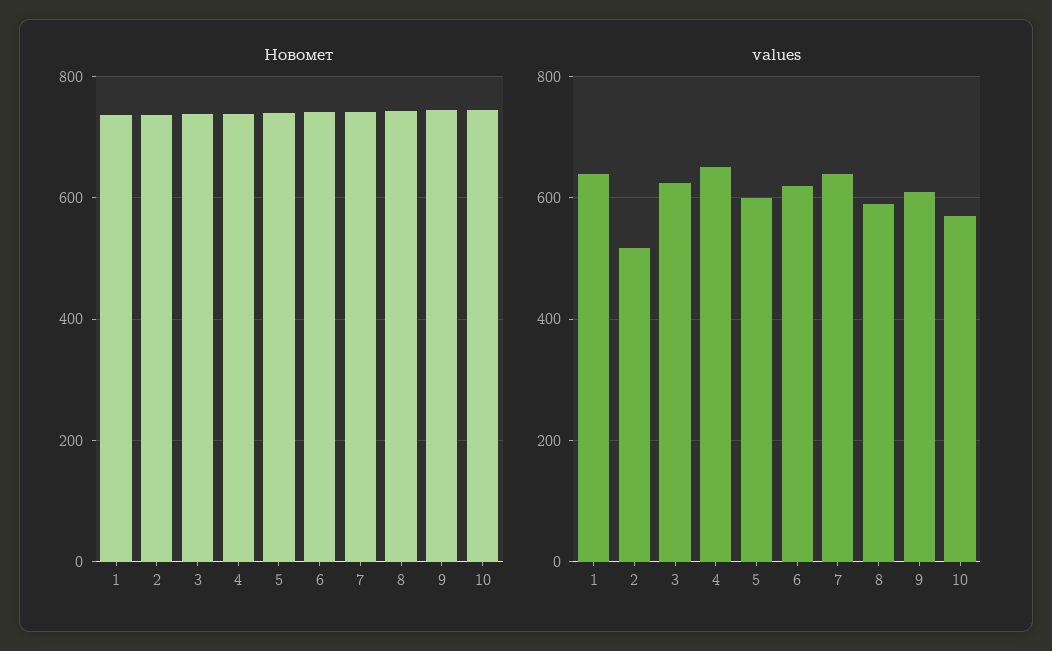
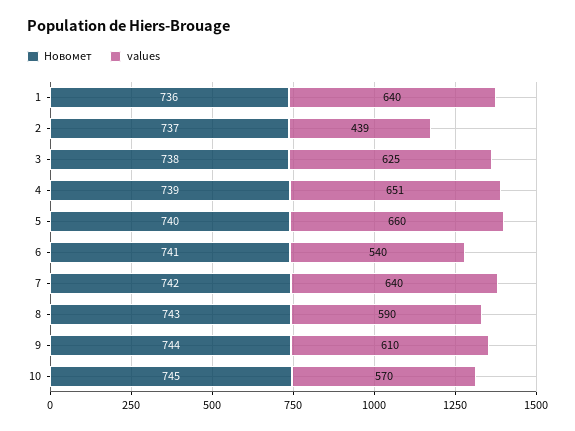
values, 2: 520 -> 439
values, 5: 600 -> 660
values, 6: 620 -> 540

